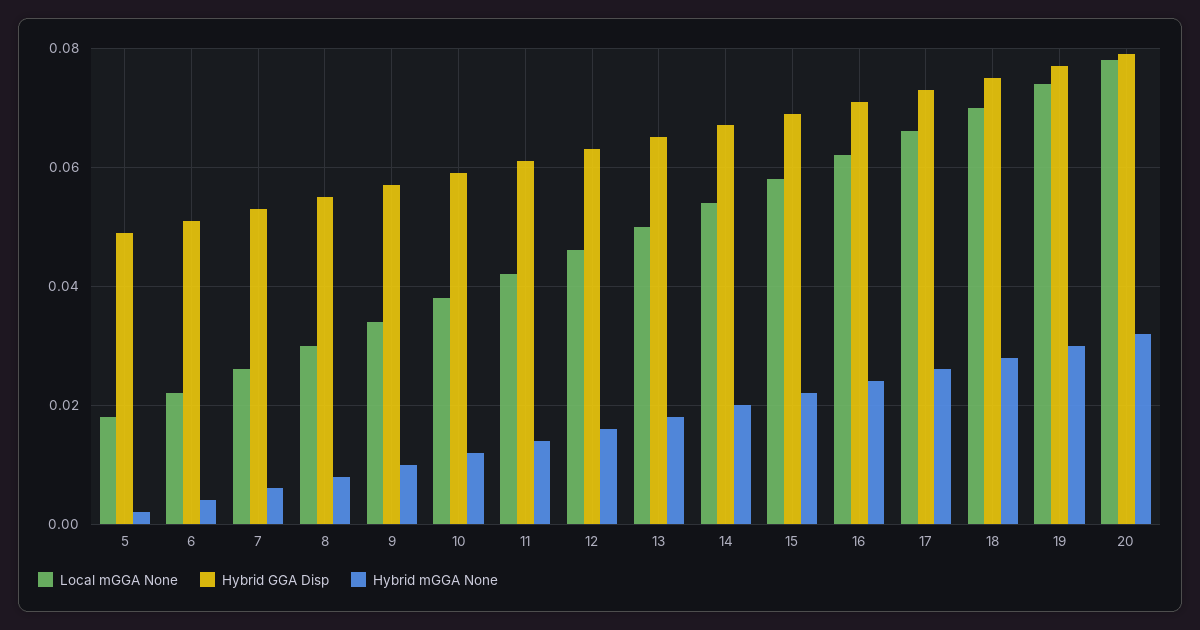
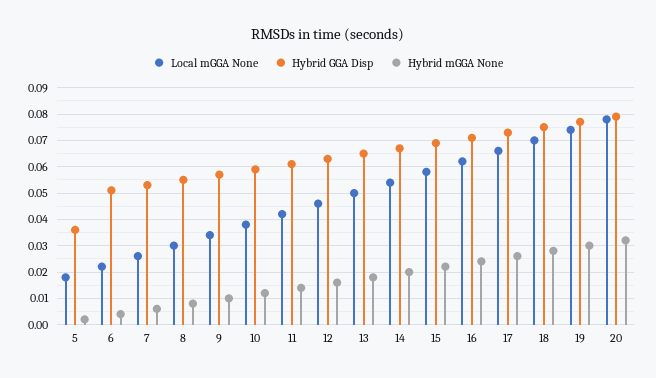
Hybrid GGA Disp, 5: 0.05 -> 0.035

